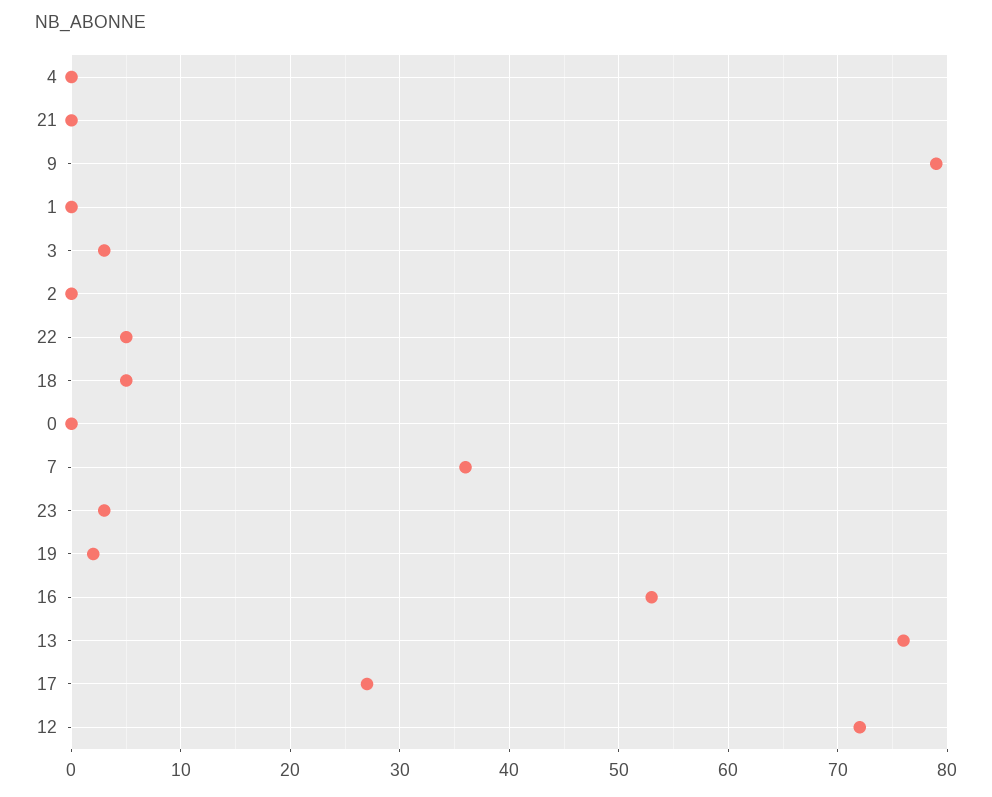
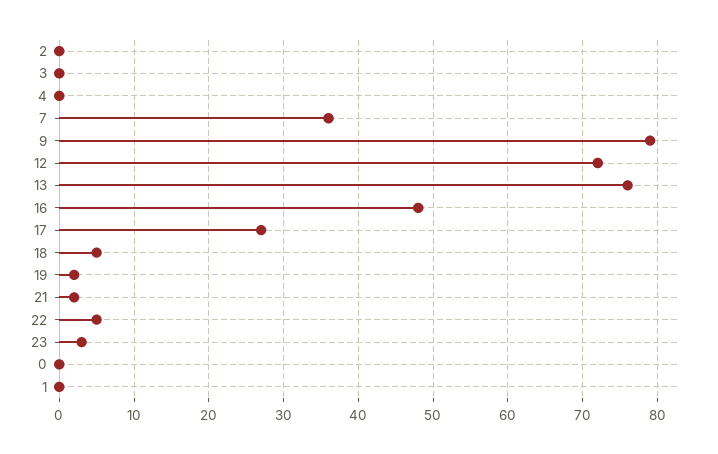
21: 0 -> 2
3: 3 -> 0
16: 53 -> 48

